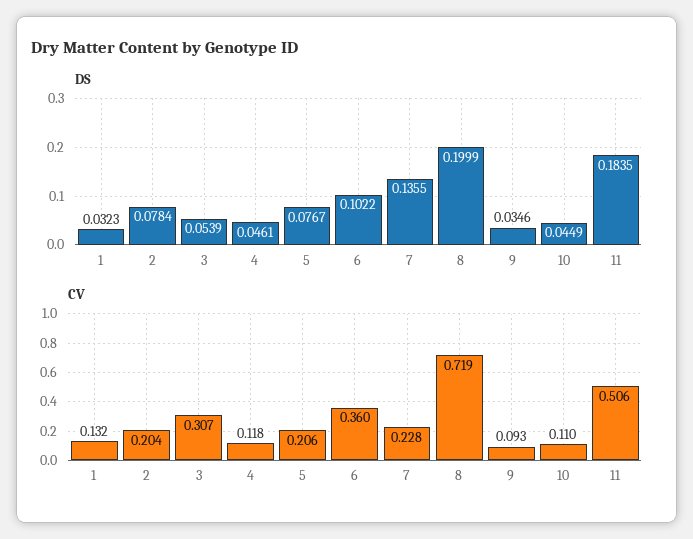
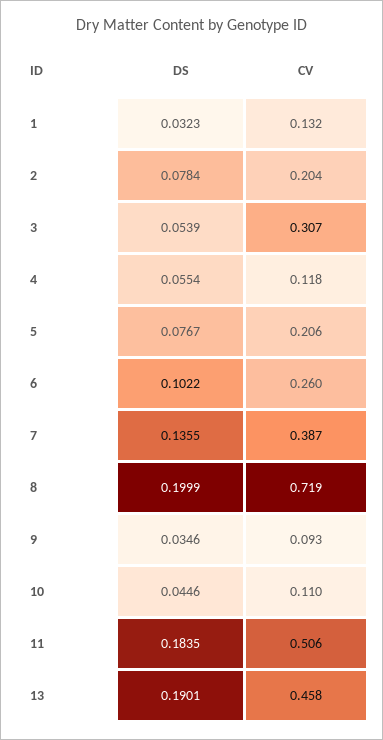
DS, 4: 0.0461 -> 0.0554
DS, 10: 0.0449 -> 0.0446
CV, 6: 0.36 -> 0.26
CV, 7: 0.228 -> 0.387
DS, 13: none -> 0.1901
CV, 13: none -> 0.458

